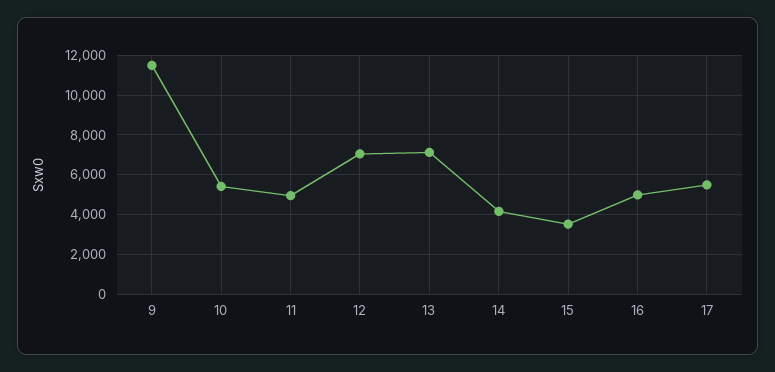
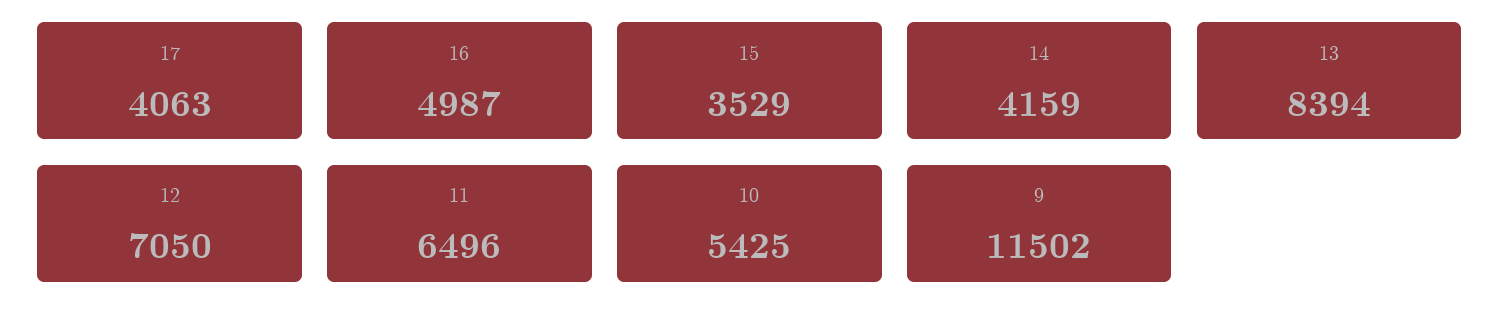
11: 5000 -> 6496
13: 7000 -> 8394
17: 5500 -> 4063

